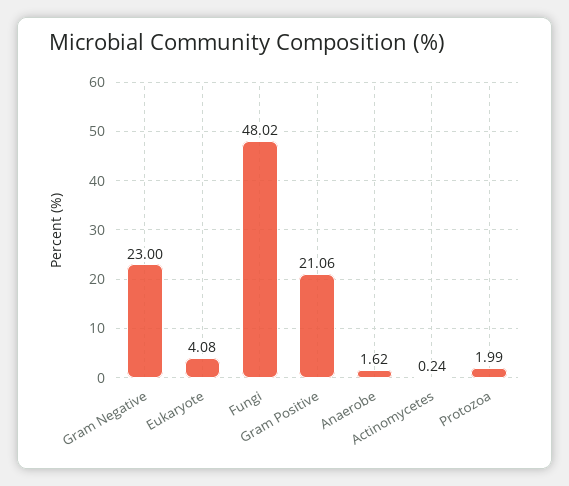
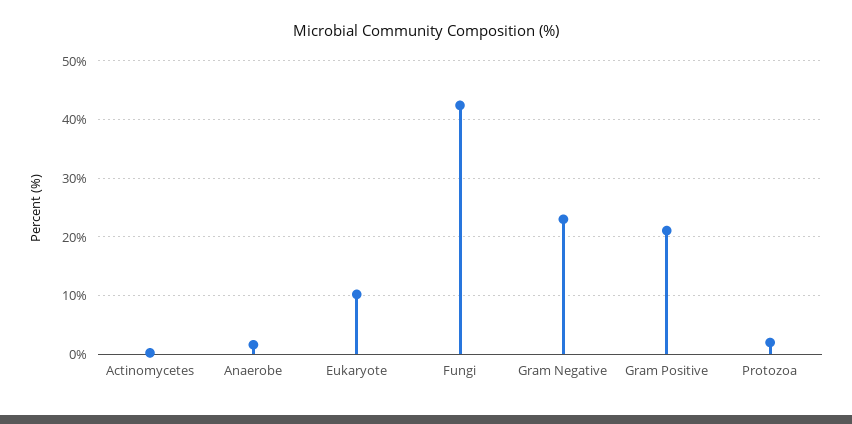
Eukaryote: 4.08 -> 10
Fungi: 48.02 -> 42

